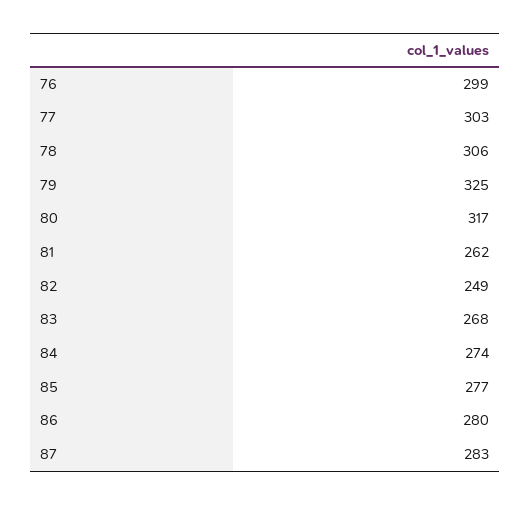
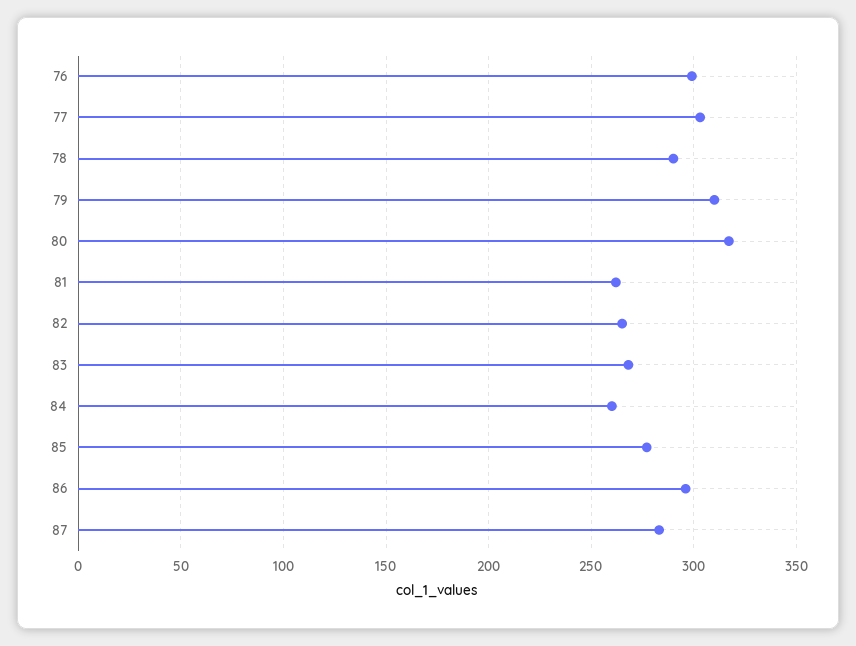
78: 306 -> 290
79: 325 -> 310
82: 249 -> 265
84: 274 -> 260
86: 280 -> 295

